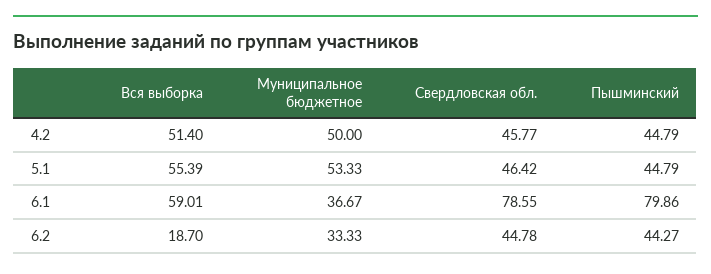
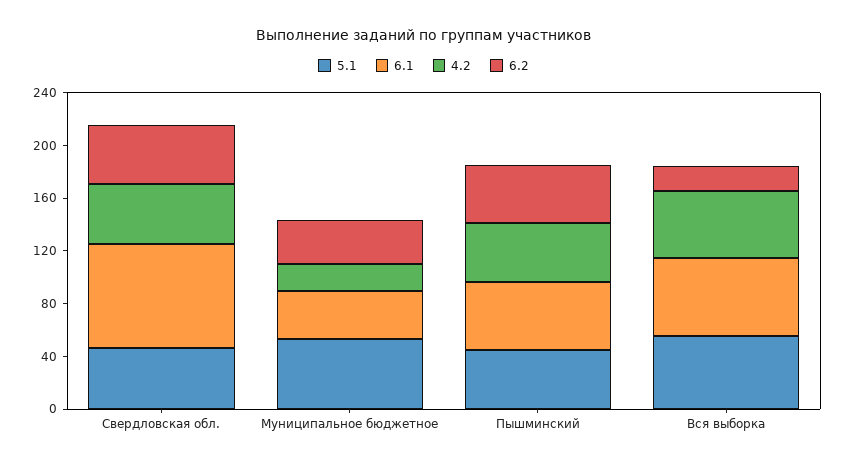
4.2, Муниципальное бюджетное: 50 -> 20
6.1, Пышминский: 79.86 -> 50

